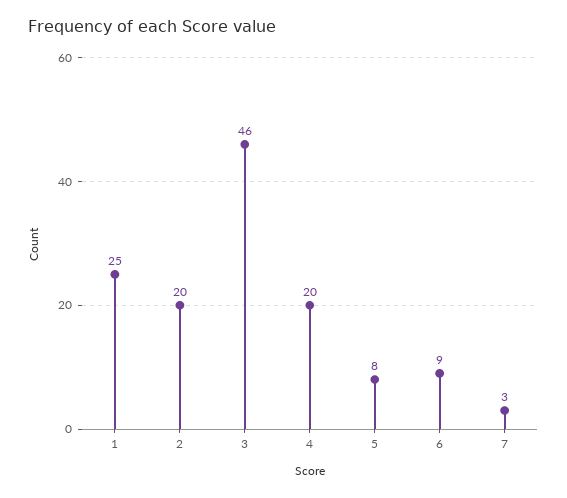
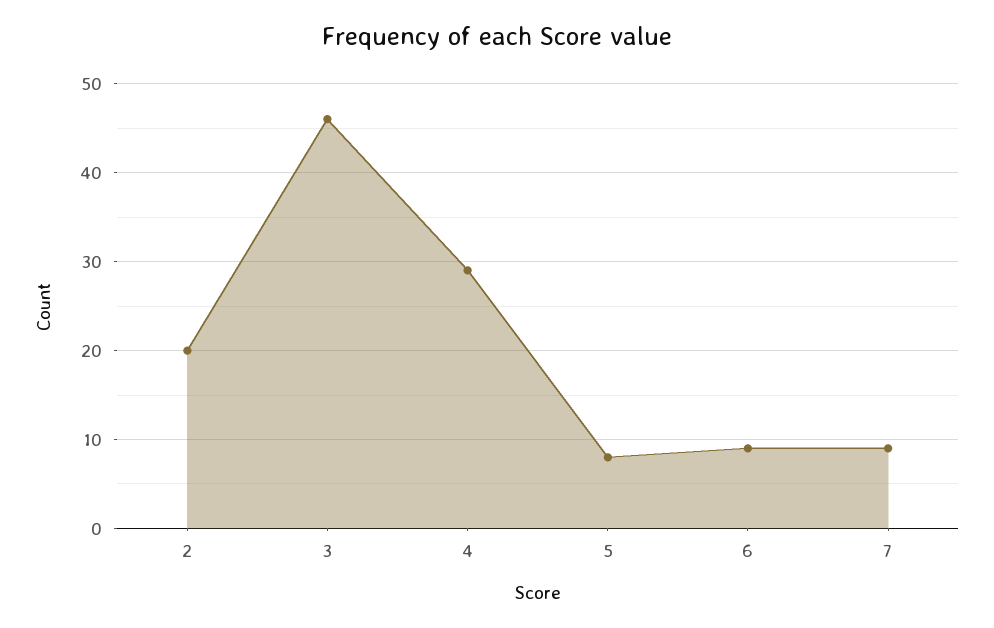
1: 25 -> none
4: 20 -> 29
7: 3 -> 9

